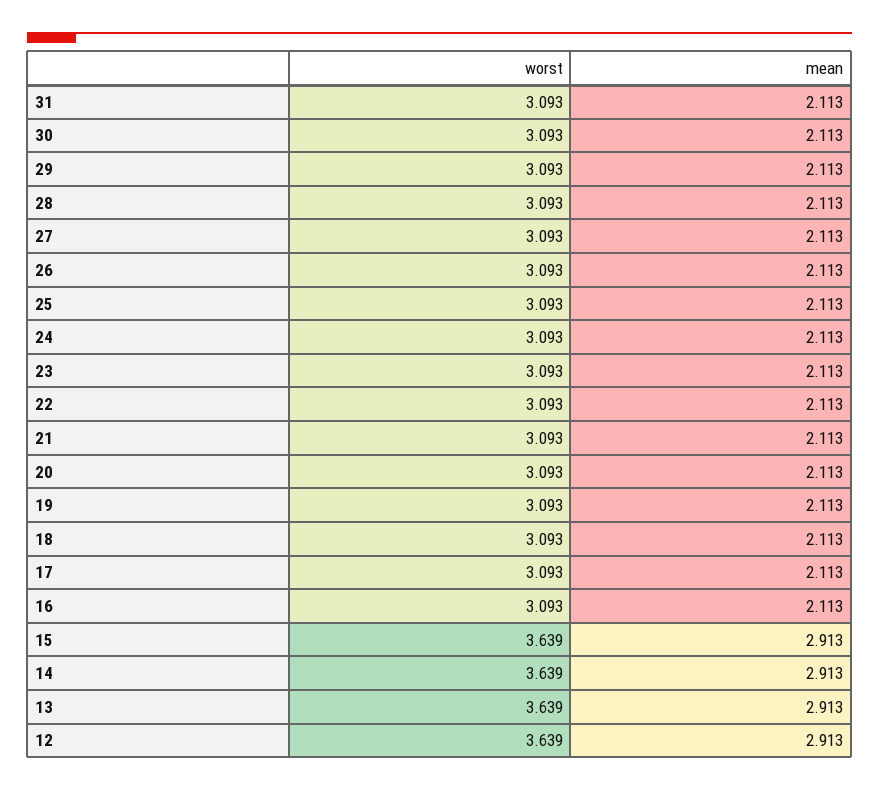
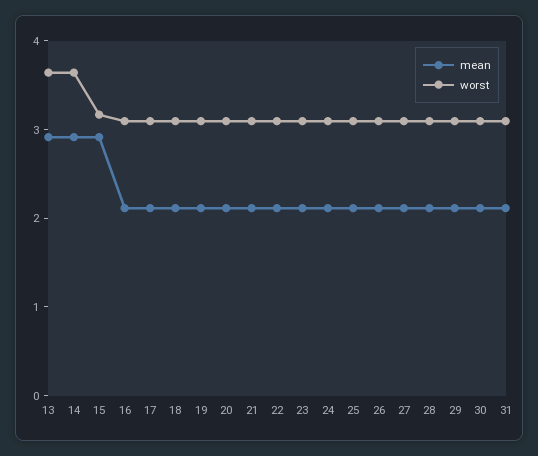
worst, 15: 3.639 -> 3.2
worst, 12: 3.639 -> none
mean, 12: 2.913 -> none

